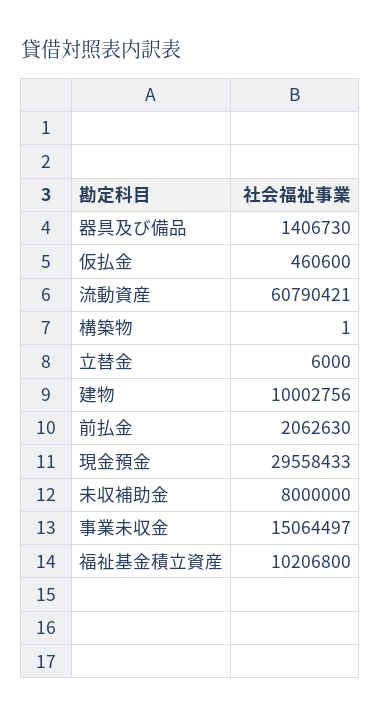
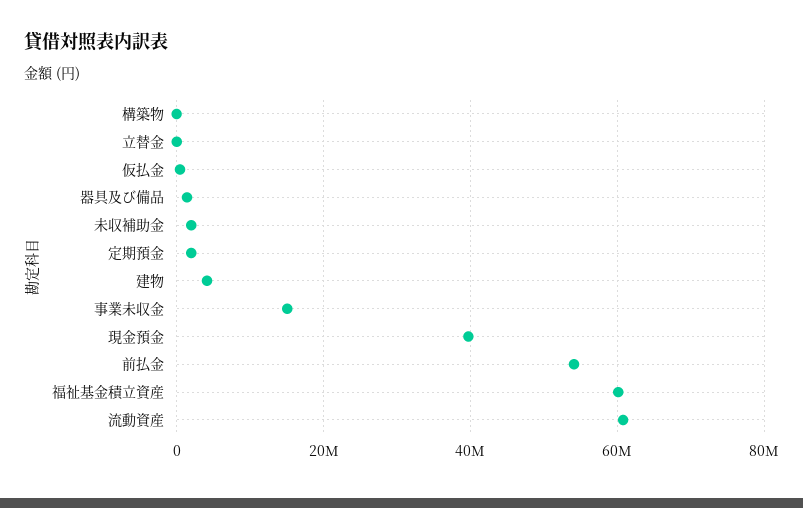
建物: 10002756 -> 4000000
前払金: 2062630 -> 54000000
現金預金: 29558433 -> 40000000
未収補助金: 8000000 -> 2000000
福祉基金積立資産: 10206800 -> 60000000
定期預金: none -> 2000000

